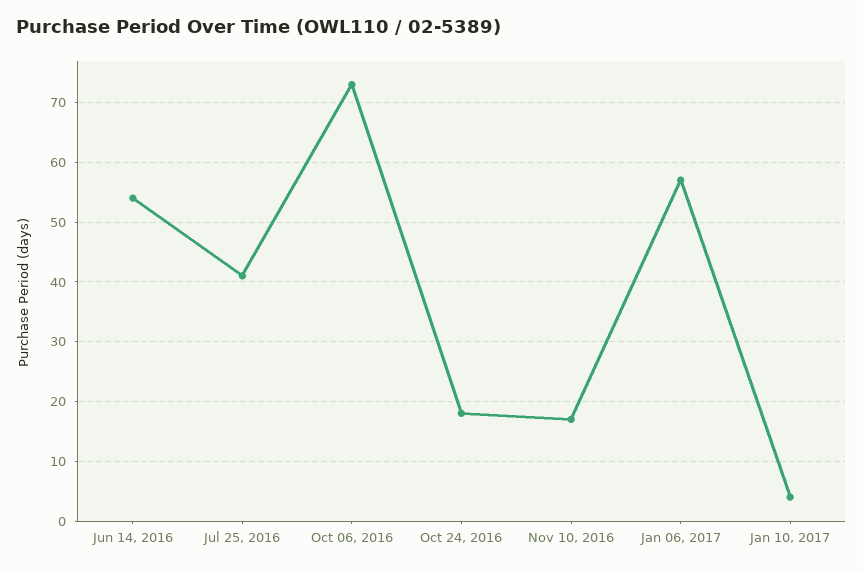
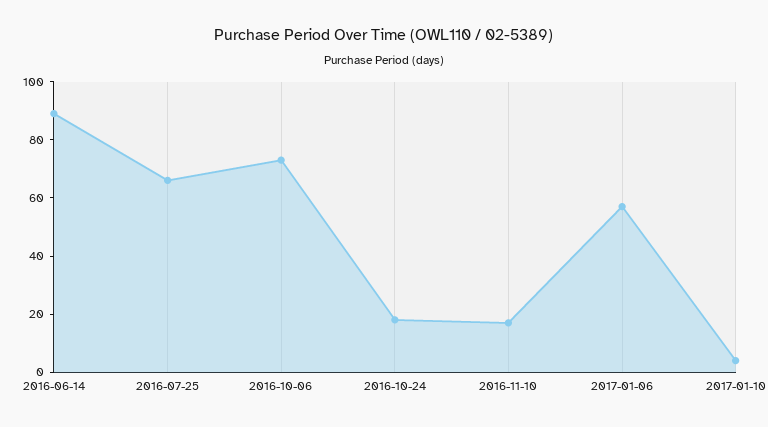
Jun 14, 2016: 55 -> 90
Jul 25, 2016: 40 -> 65

